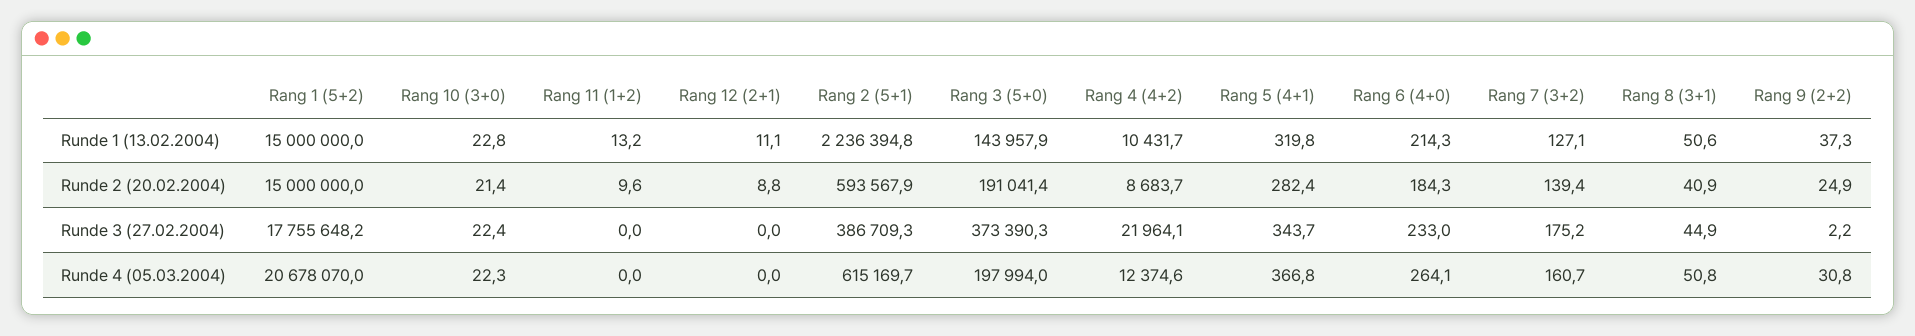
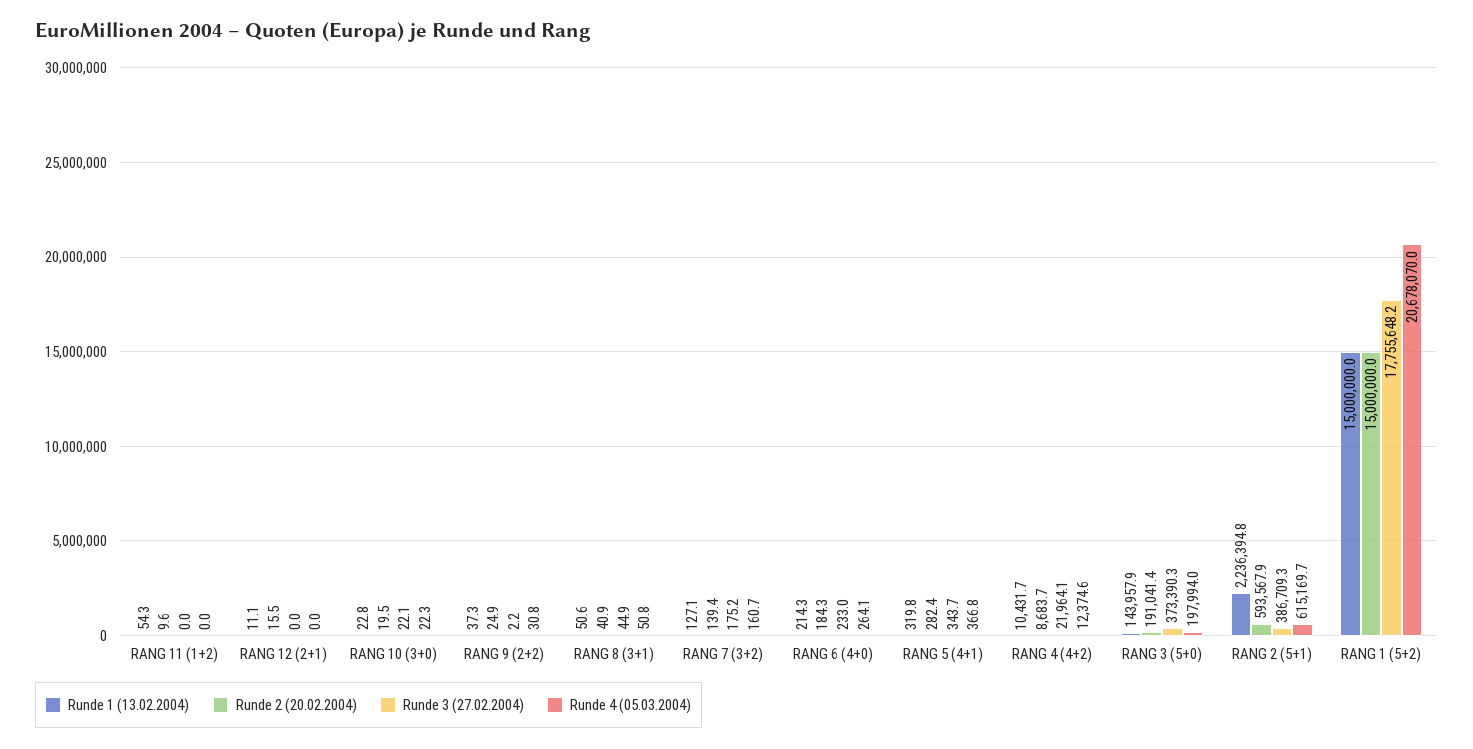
Runde 1 (13.02.2004), Rang 11 (1+2): 13.2 -> 54.3
Runde 2 (20.02.2004), Rang 10 (3+0): 21.4 -> 19.5
Runde 2 (20.02.2004), Rang 12 (2+1): 8.8 -> 15.5
Runde 3 (27.02.2004), Rang 10 (3+0): 22.4 -> 22.1

